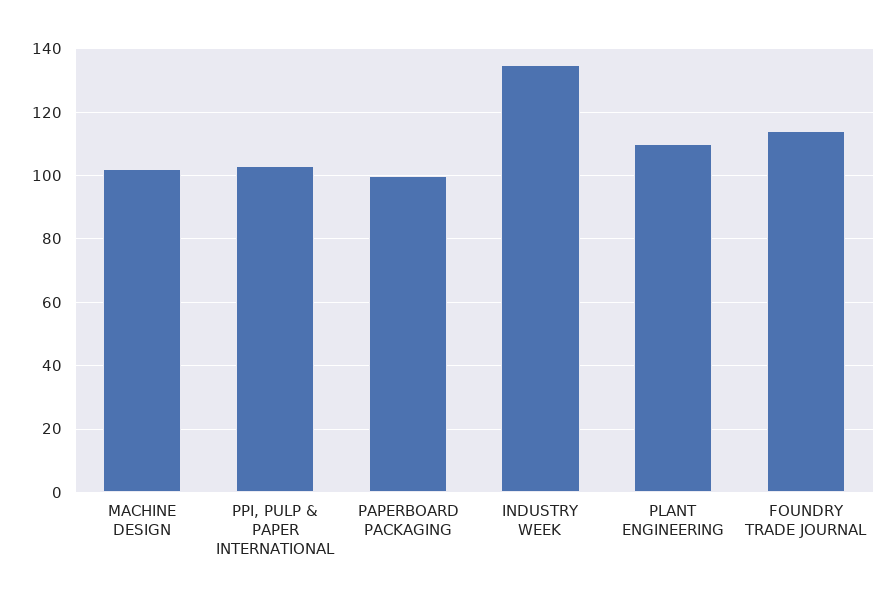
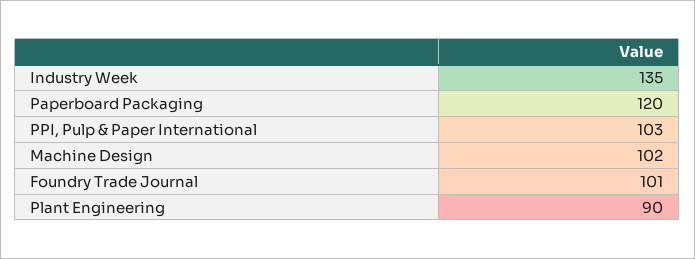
PAPERBOARD PACKAGING: 100 -> 120
PLANT ENGINEERING: 110 -> 90
FOUNDRY TRADE JOURNAL: 115 -> 101

